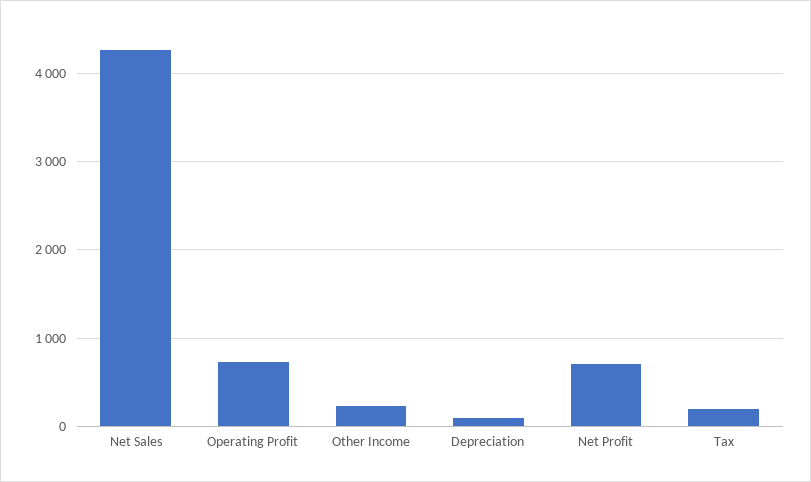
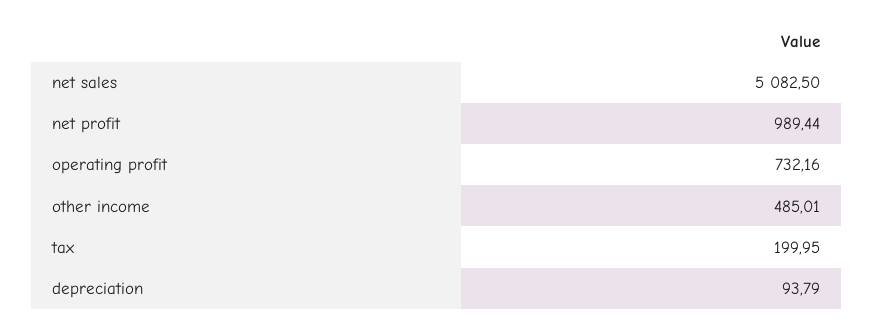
Net Sales: 4300 -> 5082.5
Other Income: 200 -> 485.01
Net Profit: 700 -> 989.44

